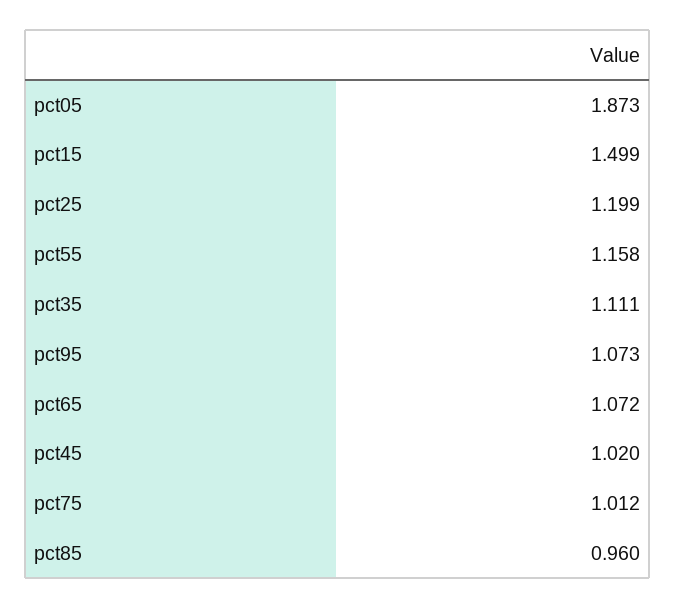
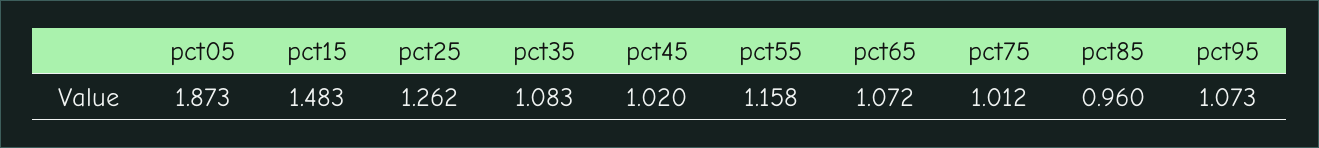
pct15: 1.499 -> 1.483
pct25: 1.199 -> 1.262
pct35: 1.111 -> 1.083

